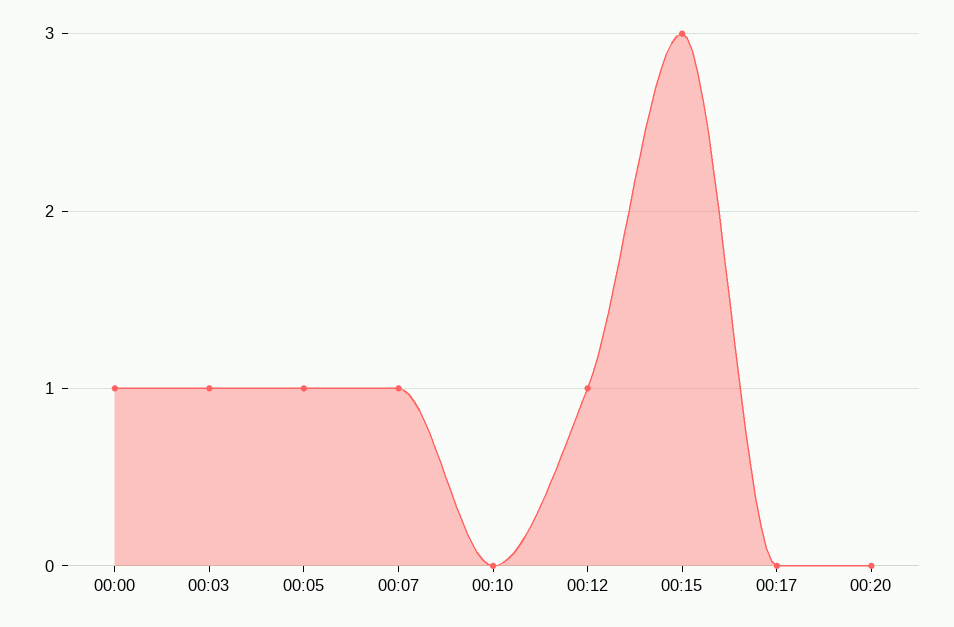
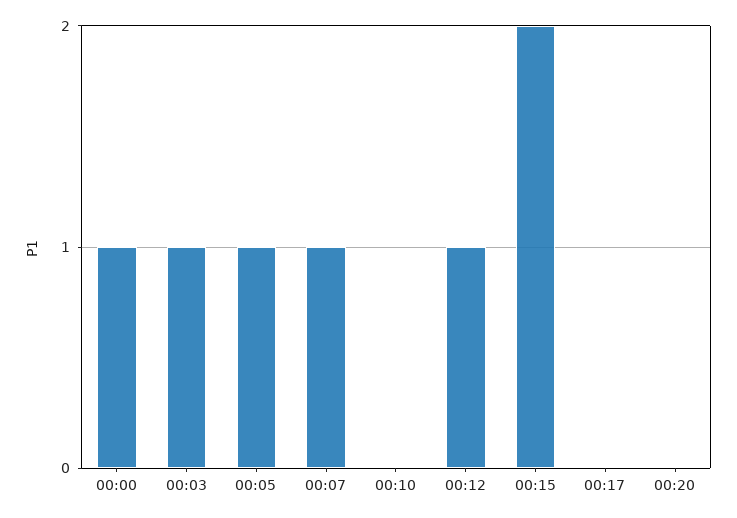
00:15: 3 -> 2

